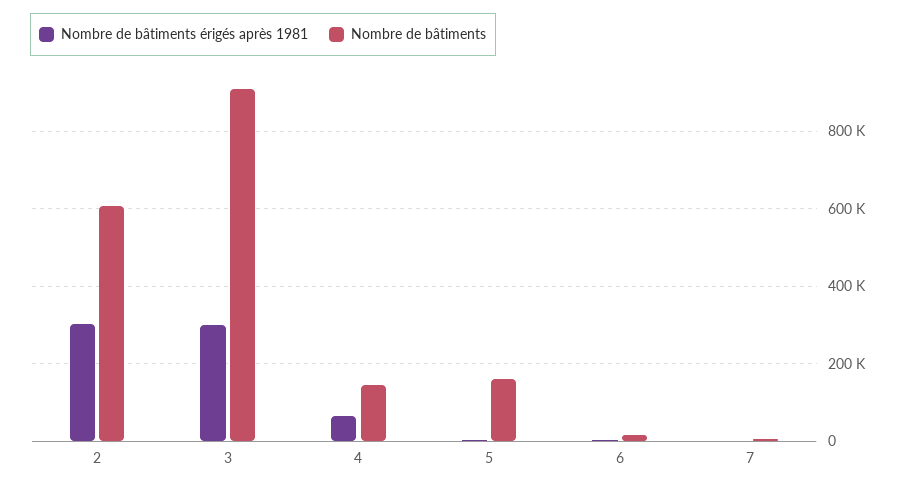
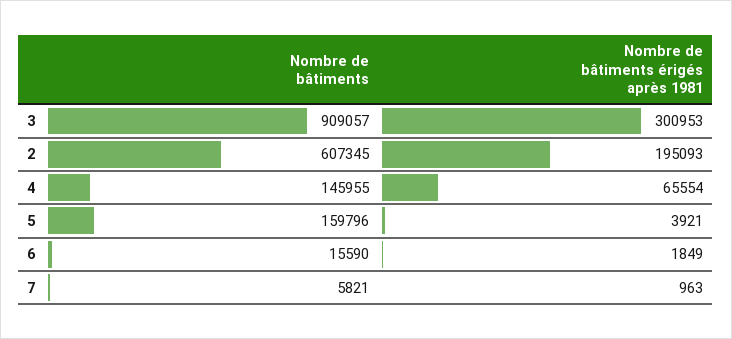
Nombre de bâtiments érigés après 1981, 2: 300000 -> 195093

